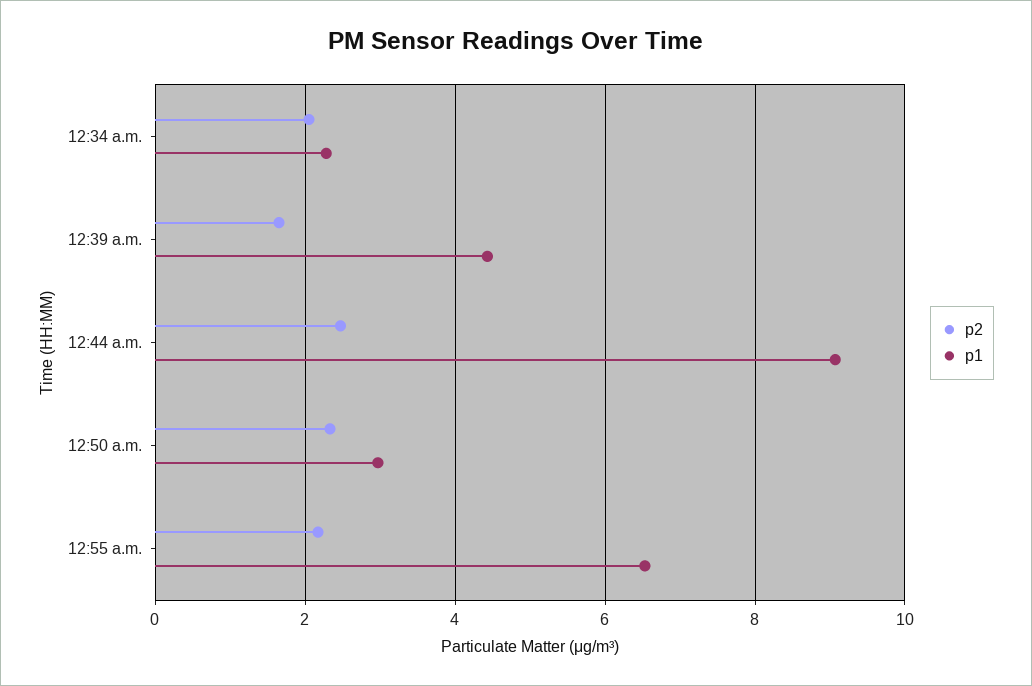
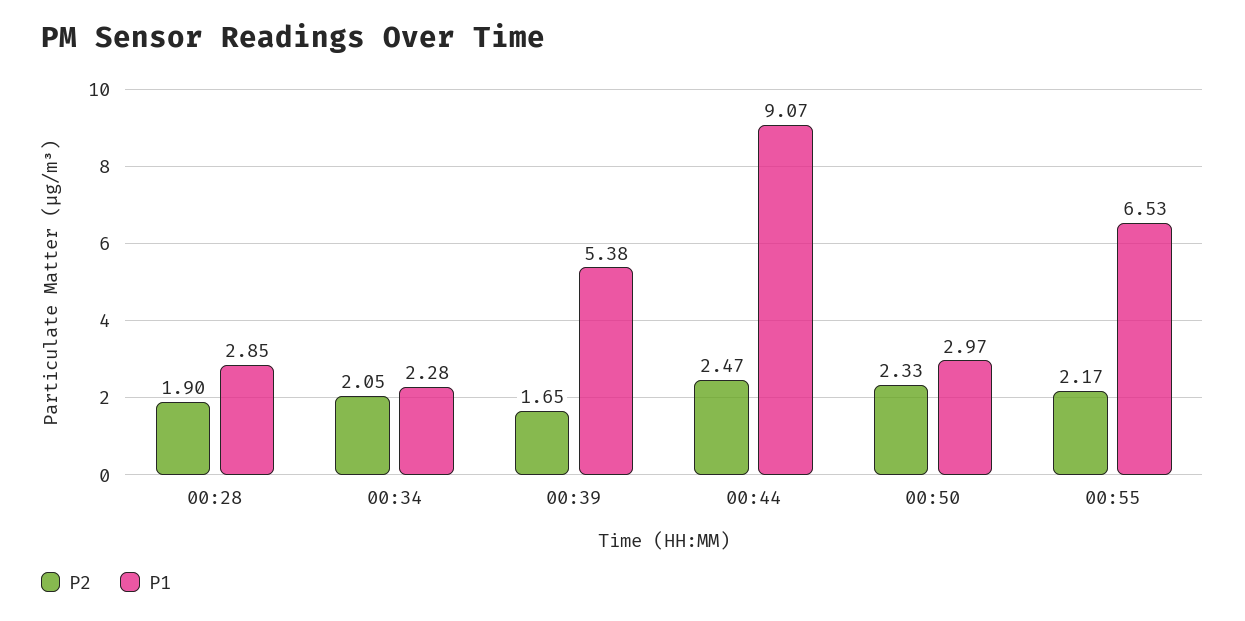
p1, 12:39 a.m.: 4.4 -> 5.38
p2, 00:28: none -> 1.9
p1, 00:28: none -> 2.85

